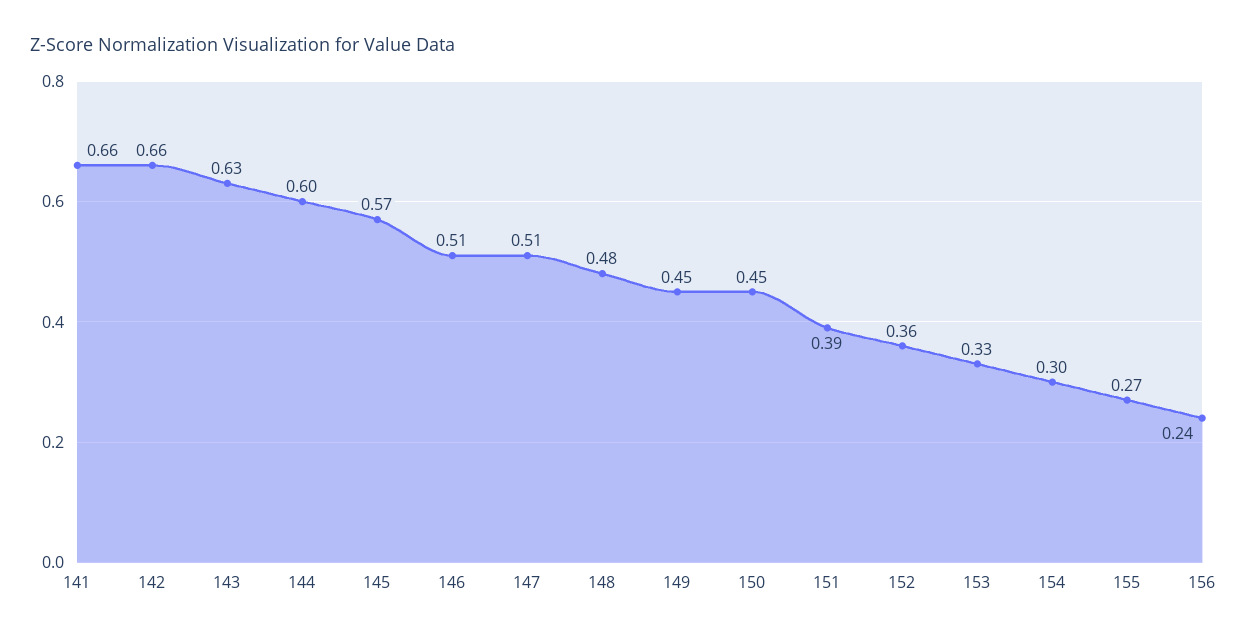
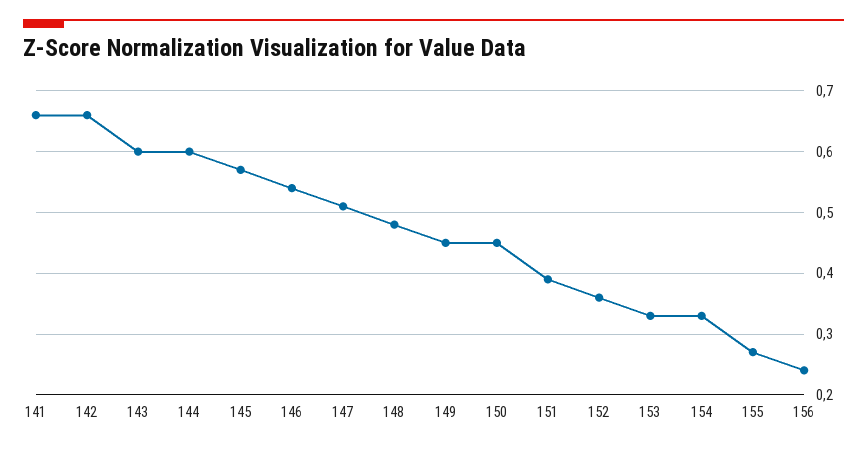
143: 0.63 -> 0.6
146: 0.51 -> 0.54
154: 0.3 -> 0.33

